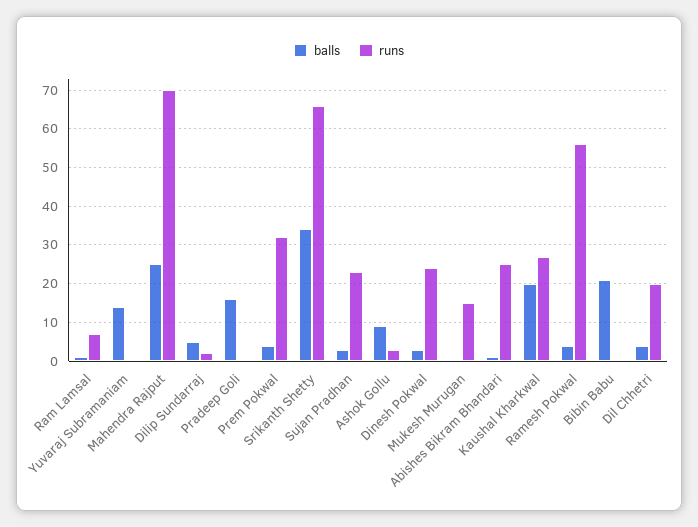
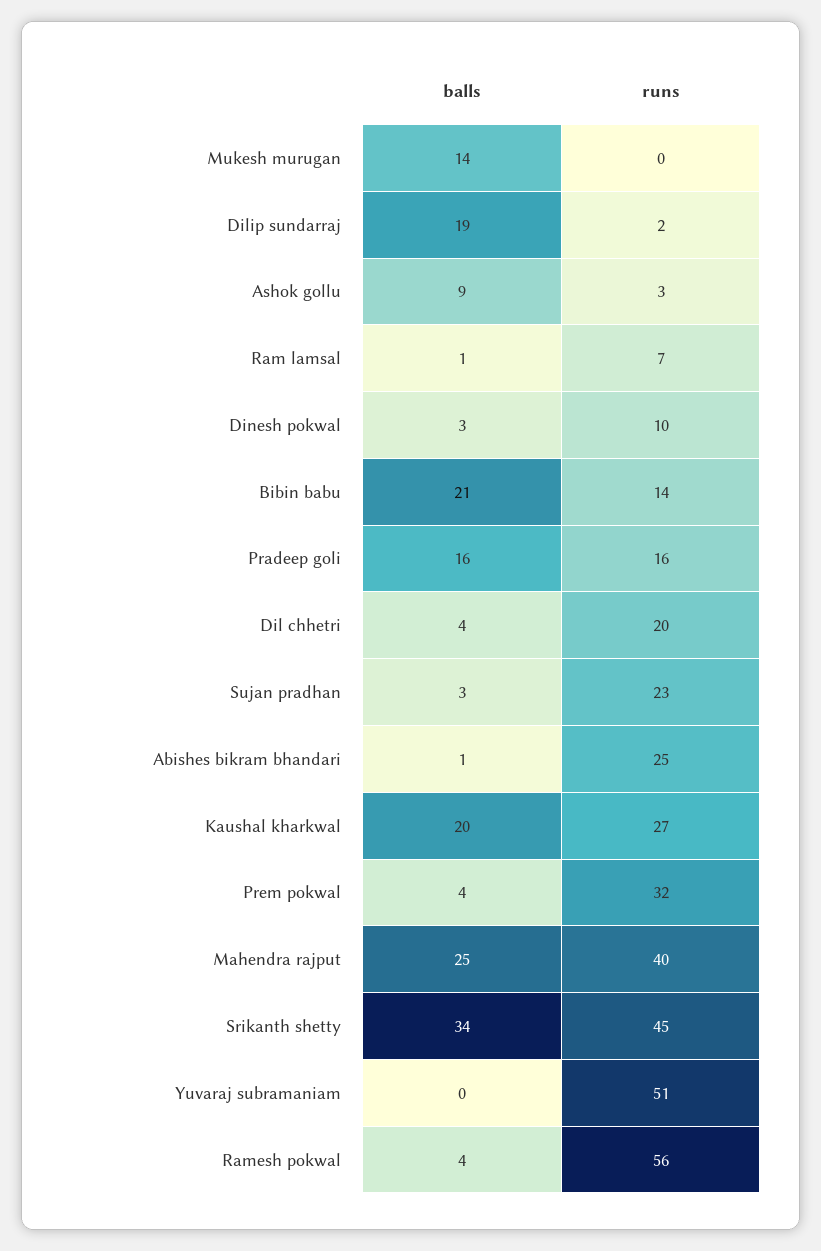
balls, Yuvaraj Subramaniam: 15 -> 0
runs, Yuvaraj Subramaniam: 0 -> 51
runs, Mahendra Rajput: 70 -> 40
balls, Dilip Sundarraj: 5 -> 19
runs, Pradeep Goli: 0 -> 16
runs, Srikanth Shetty: 65 -> 45
runs, Dinesh Pokwal: 25 -> 10
balls, Mukesh Murugan: 0 -> 14
runs, Mukesh Murugan: 15 -> 0
runs, Bibin Babu: 0 -> 14

